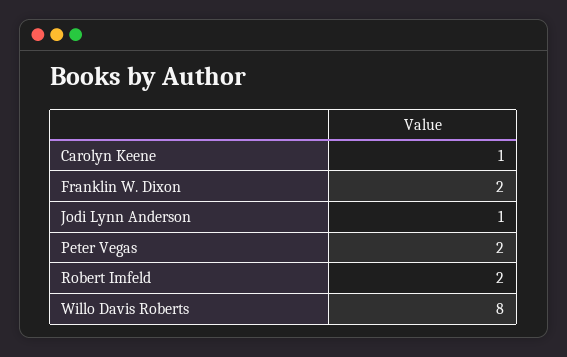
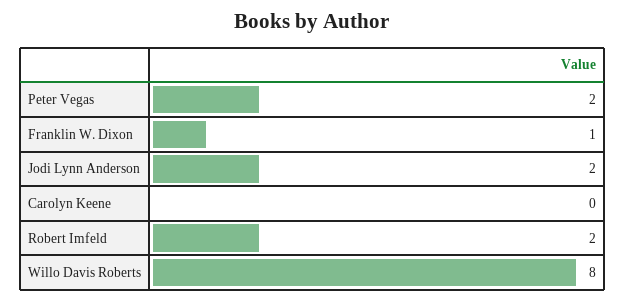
Carolyn Keene: 1 -> 0
Franklin W. Dixon: 2 -> 1
Jodi Lynn Anderson: 1 -> 2

